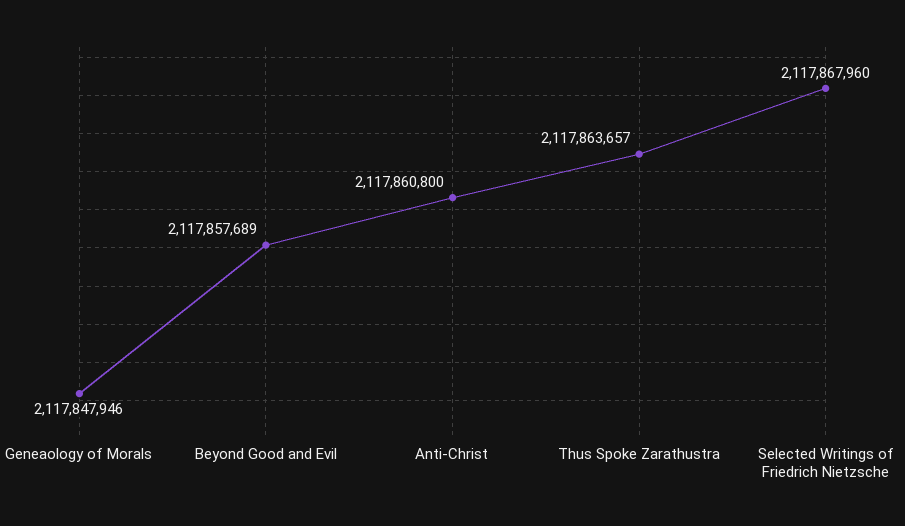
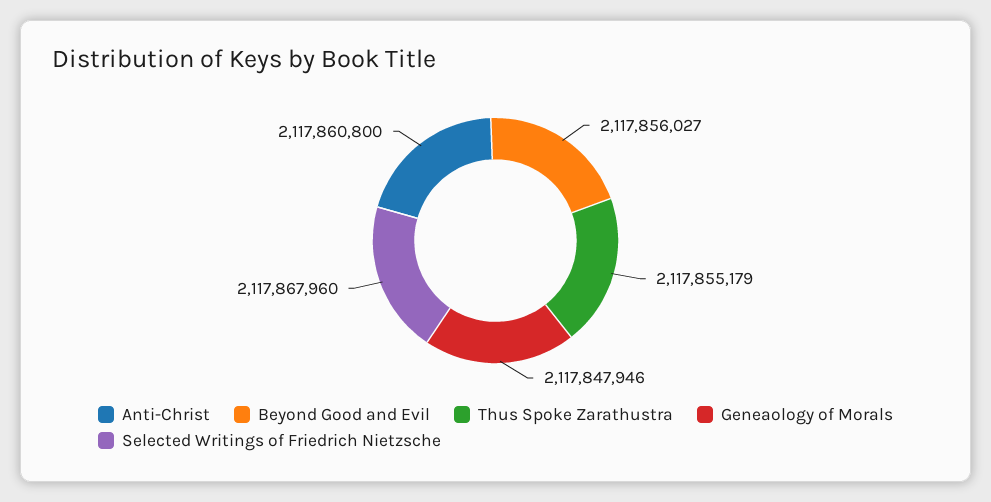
Beyond Good and Evil: 2117857689 -> 2117856027
Thus Spoke Zarathustra: 2117863657 -> 2117855179

